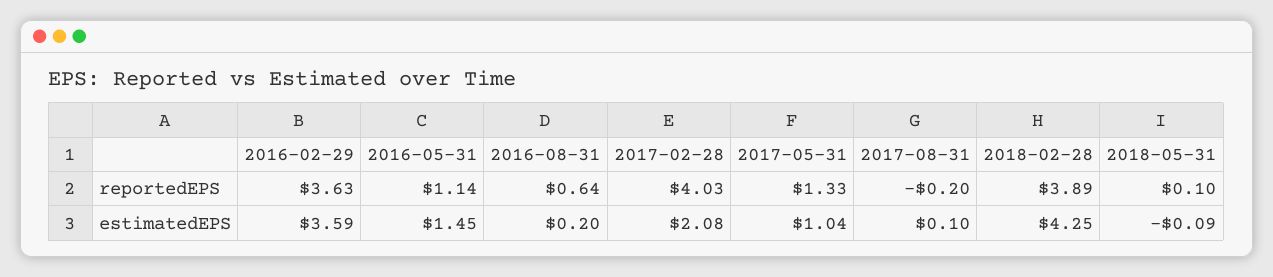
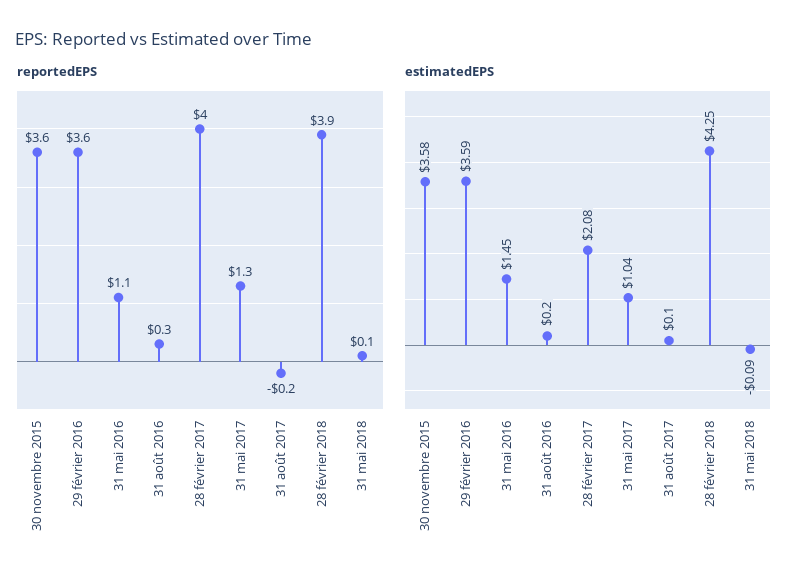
reportedEPS, 2016-08-31: 0.64 -> 0.3
reportedEPS, 30 novembre 2015: none -> 3.6
estimatedEPS, 30 novembre 2015: none -> 3.58

